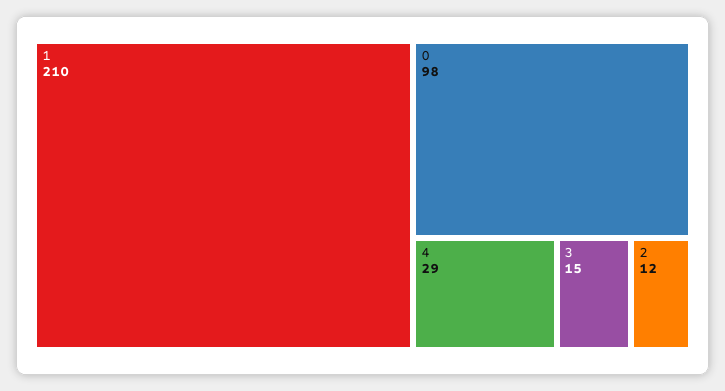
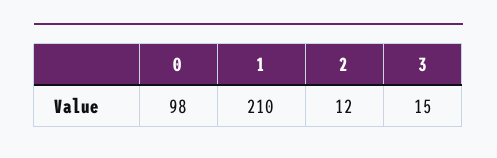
4: 29 -> none

